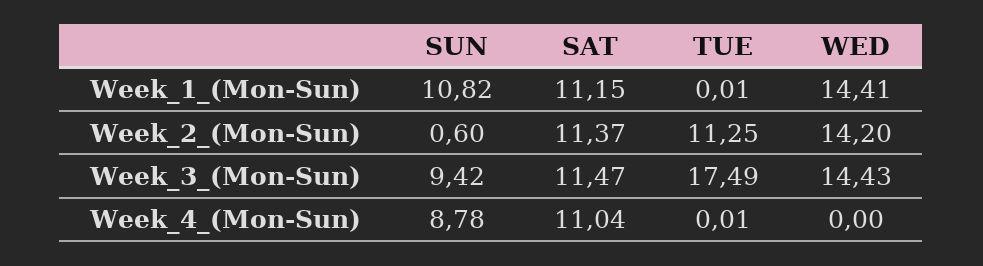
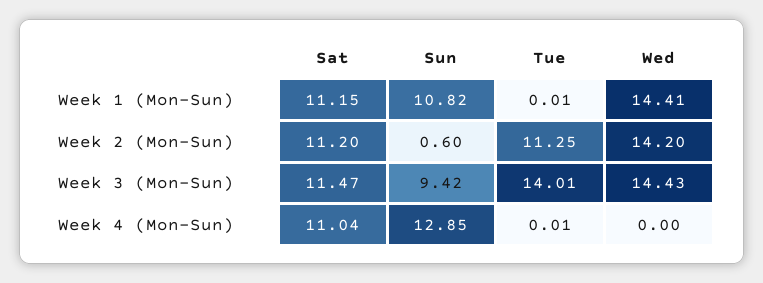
SAT, Week_2_(Mon-Sun): 11.37 -> 11.2
TUE, Week_3_(Mon-Sun): 17.49 -> 14.01
SUN, Week_4_(Mon-Sun): 8.78 -> 12.85

